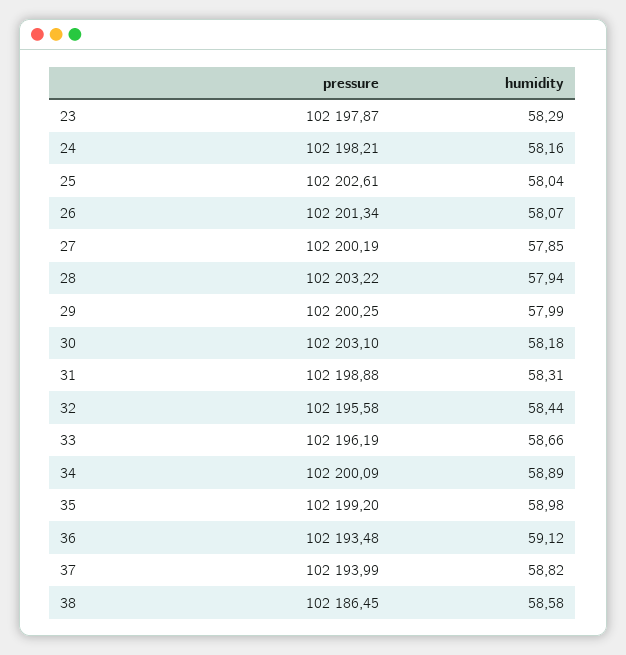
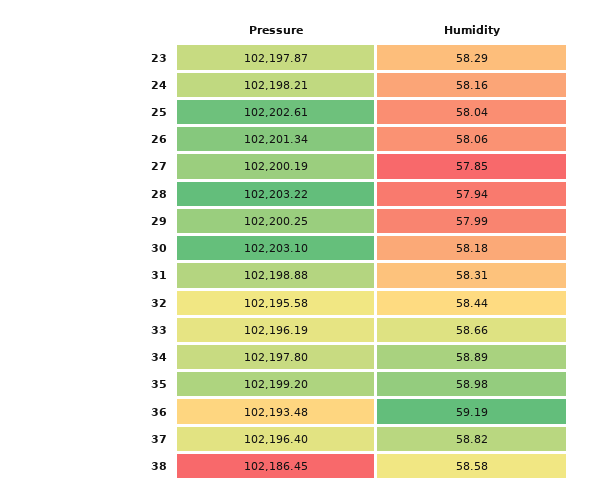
humidity, 26: 58.07 -> 58.06
pressure, 34: 102200.09 -> 102197.8
humidity, 36: 59.12 -> 59.19
pressure, 37: 102193.99 -> 102196.4

